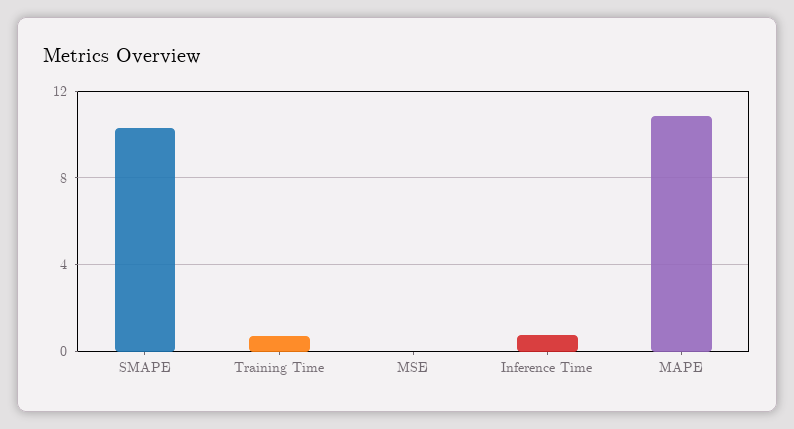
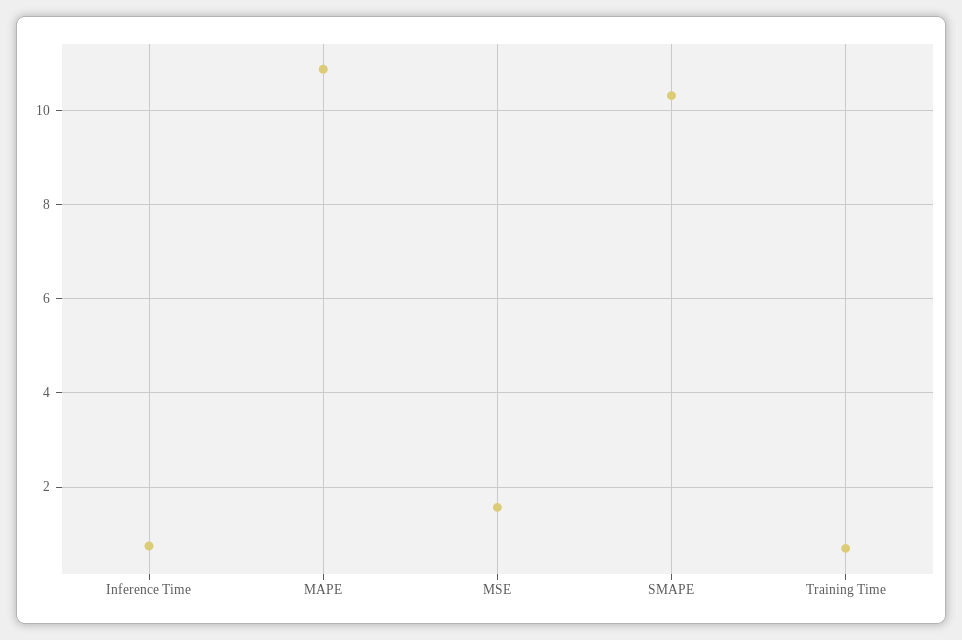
MSE: 0 -> 1.6

